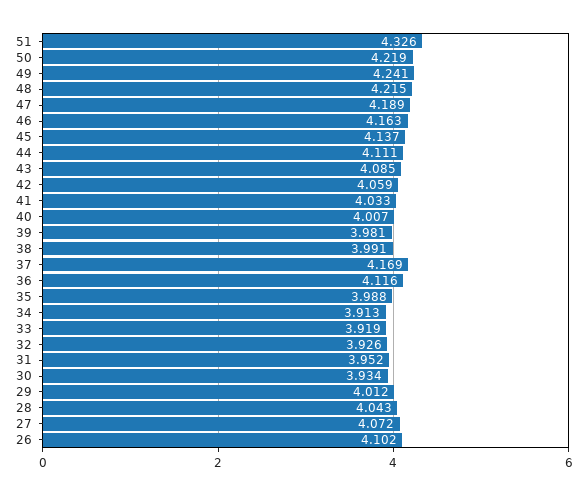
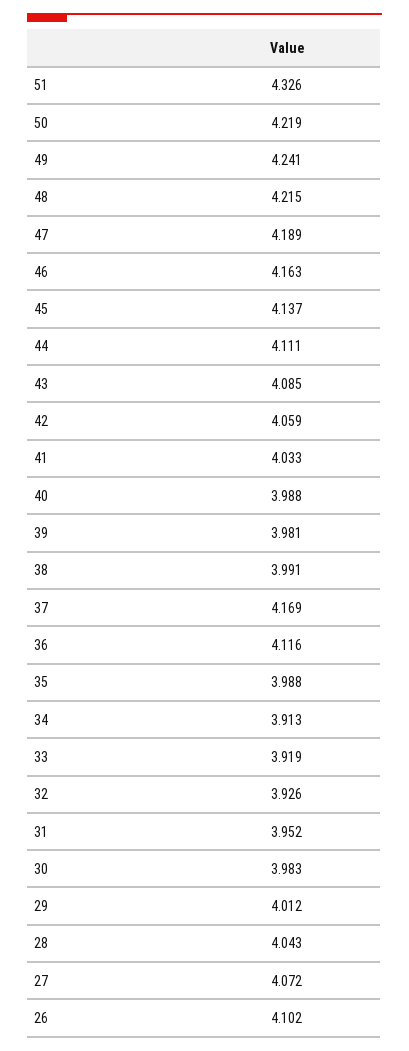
40: 4.007 -> 3.988
30: 3.934 -> 3.983

